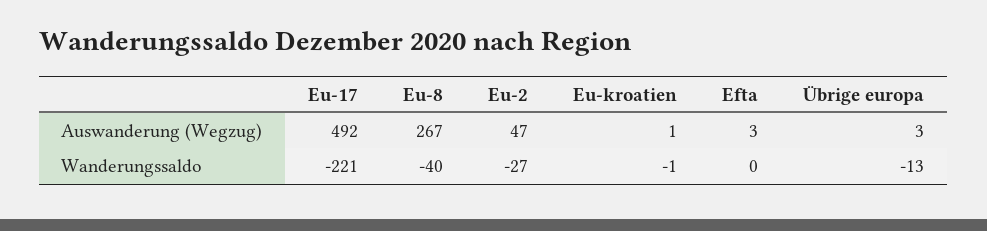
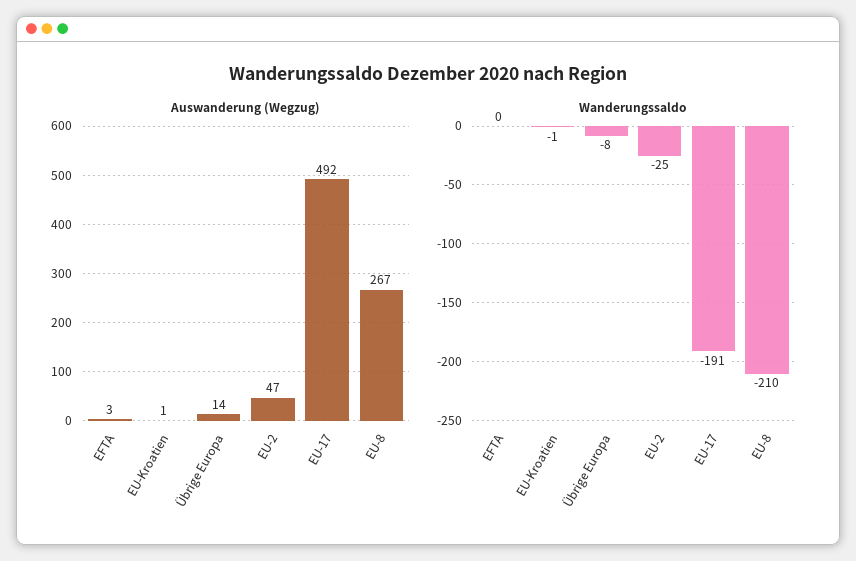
Auswanderung (Wegzug), Übrige europa: 3 -> 14
Wanderungssaldo, Eu-17: -221 -> -191
Wanderungssaldo, Eu-8: -40 -> -210
Wanderungssaldo, Eu-2: -27 -> -25
Wanderungssaldo, Übrige europa: -13 -> -8

